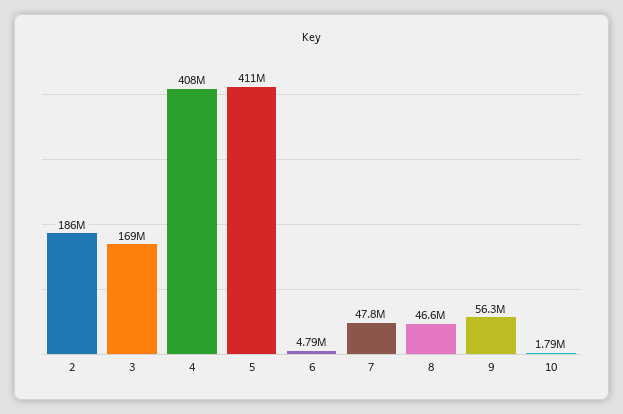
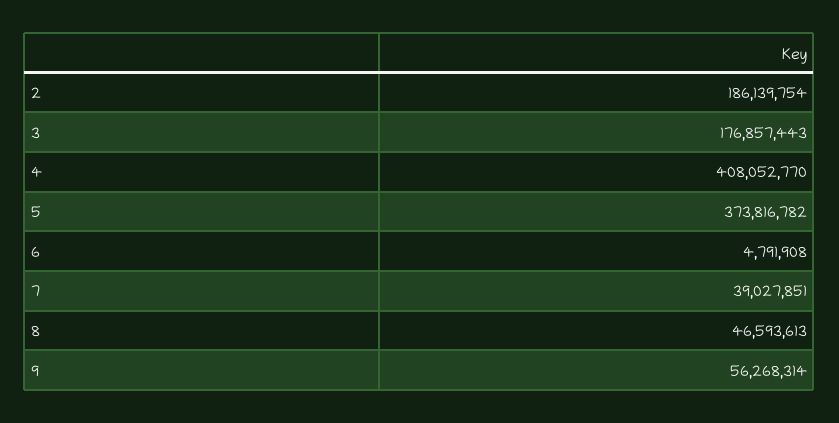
3: 169000000 -> 176857443
5: 411000000 -> 373816782
7: 47800000 -> 39027851
10: 1790000 -> none

